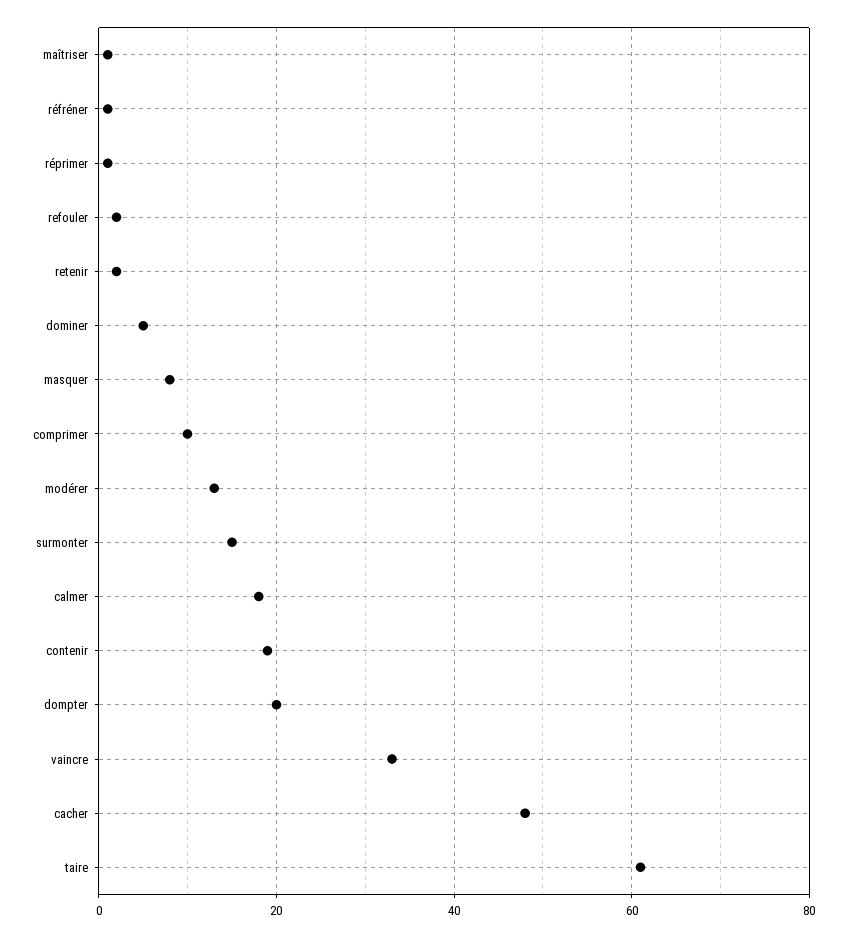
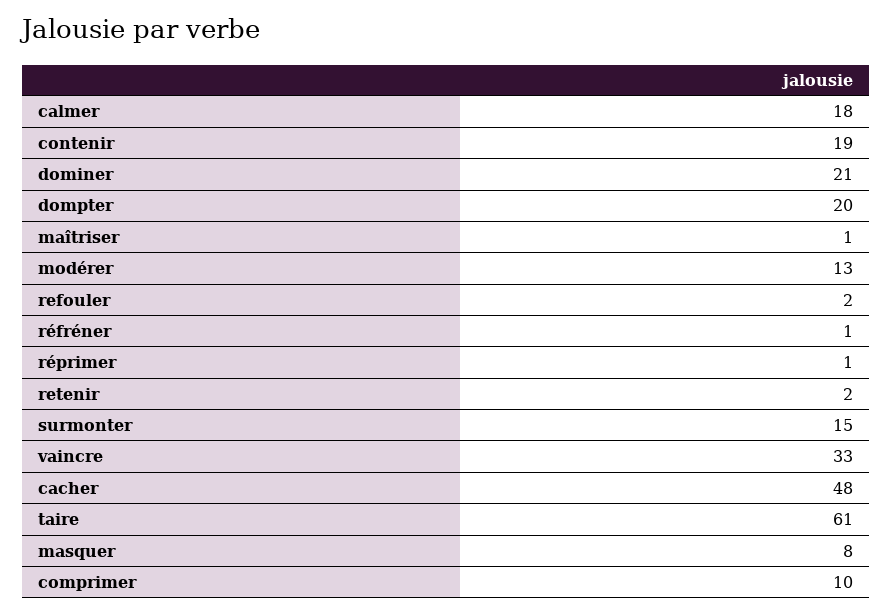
dominer: 5 -> 21

